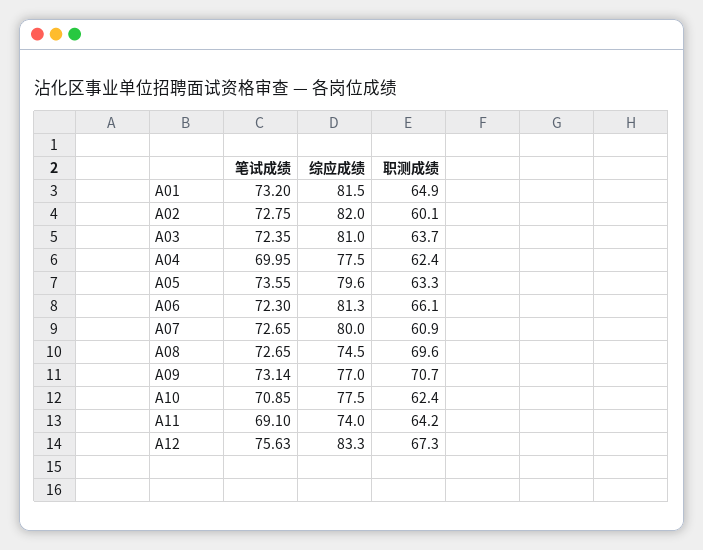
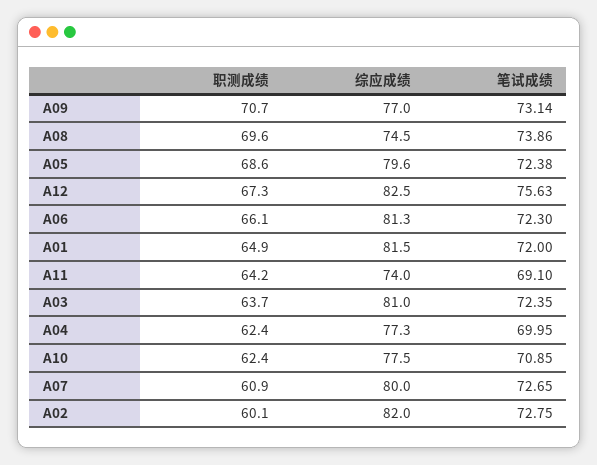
笔试成绩, A01: 73.2 -> 72
综应成绩, A04: 77.5 -> 77.3
笔试成绩, A05: 73.55 -> 72.38
职测成绩, A05: 63.3 -> 68.6
笔试成绩, A08: 72.65 -> 73.86
综应成绩, A12: 83.3 -> 82.5

